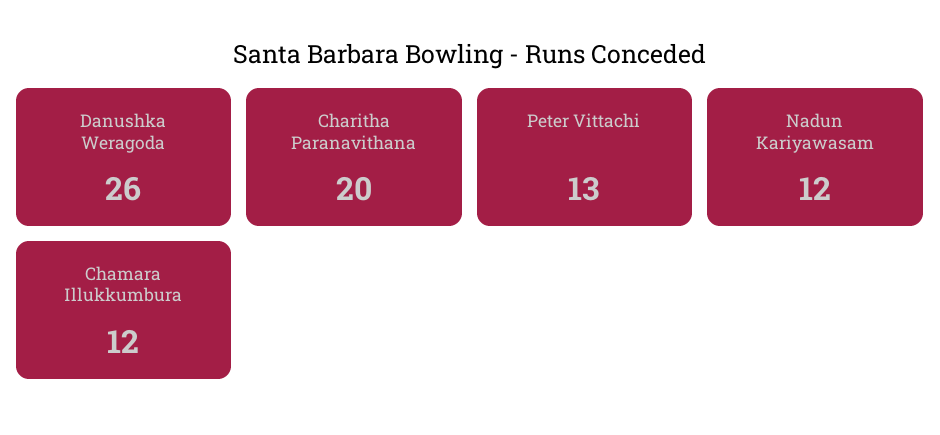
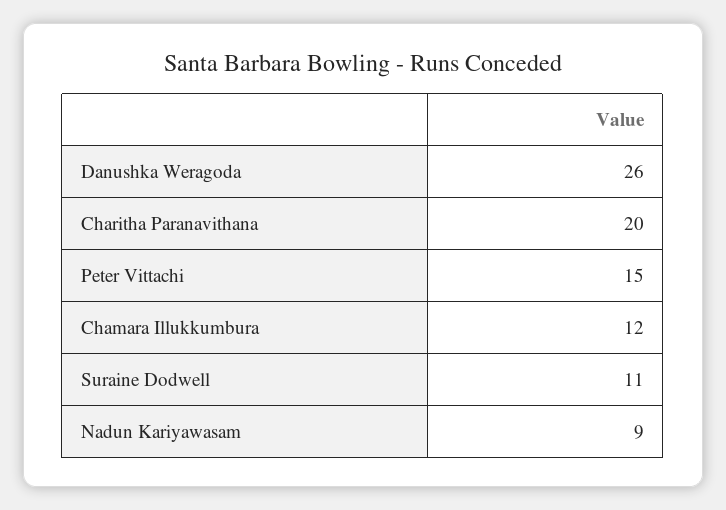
Peter Vittachi: 13 -> 15
Nadun Kariyawasam: 12 -> 9
Suraine Dodwell: none -> 11

